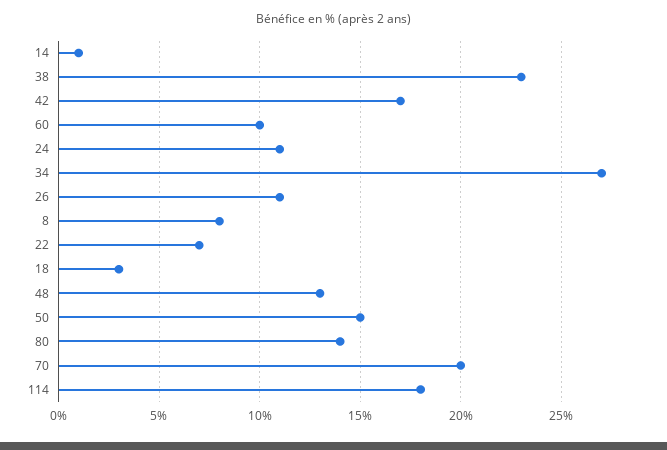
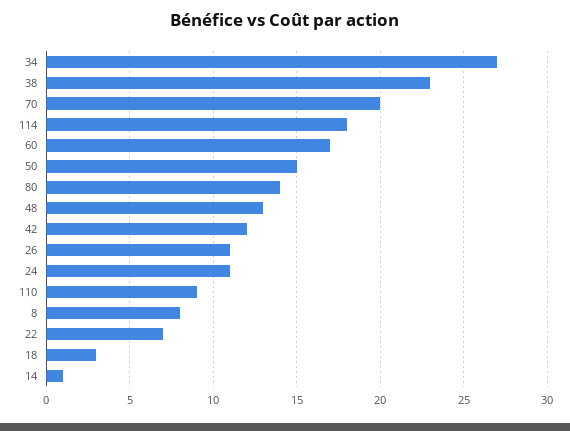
42: 17 -> 12
60: 10 -> 17
110: none -> 9

